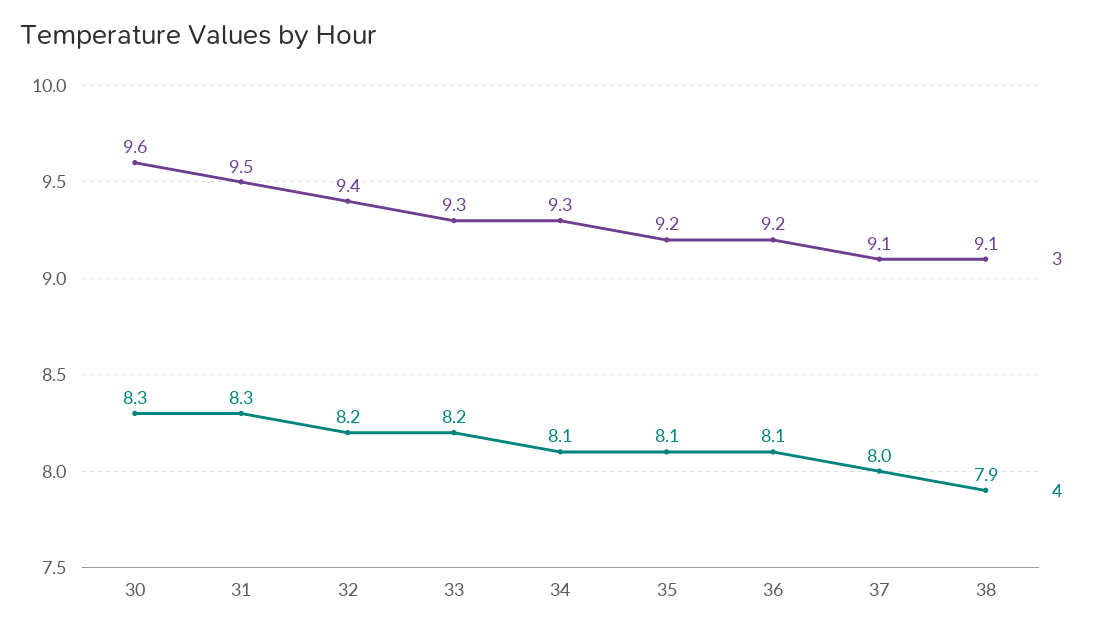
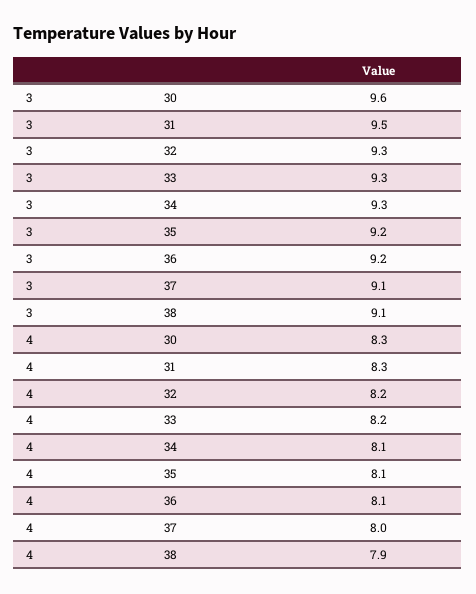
3, 32: 9.4 -> 9.3

